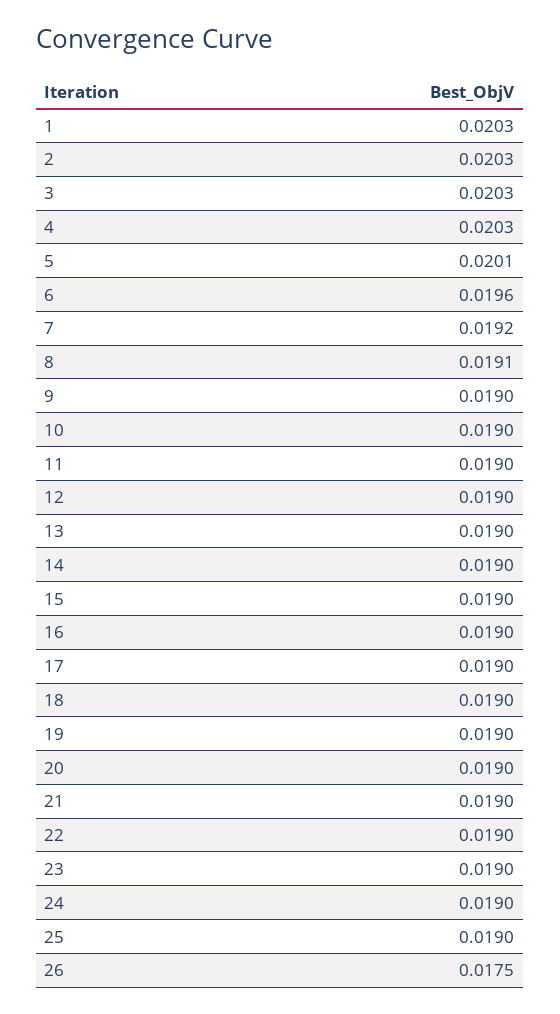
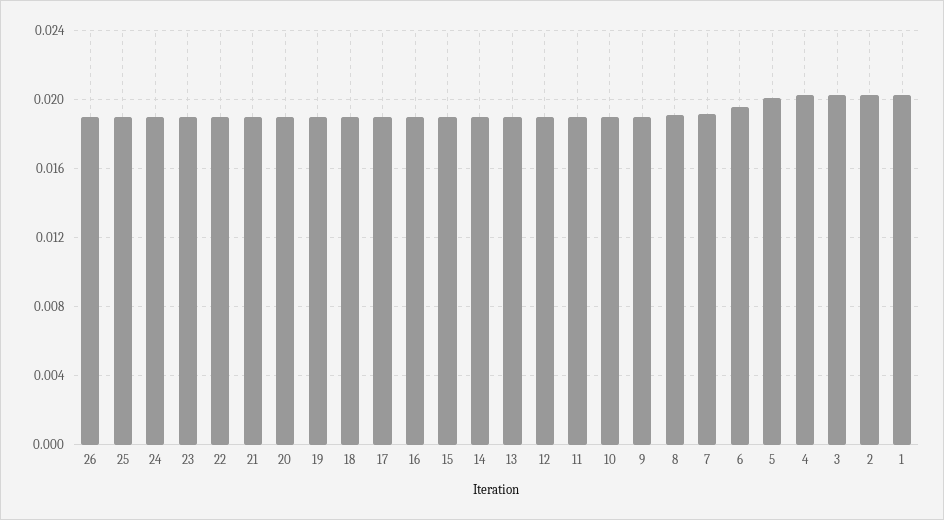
26: 0.0175 -> 0.019

